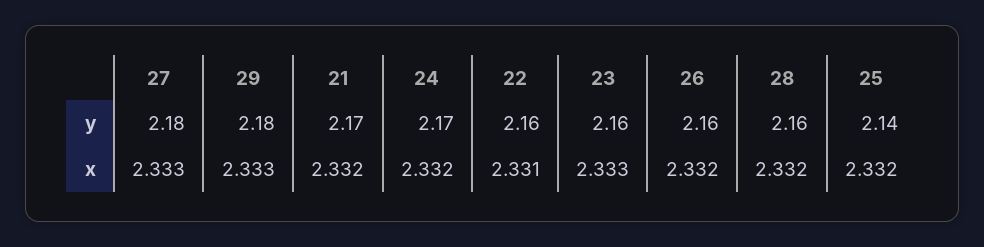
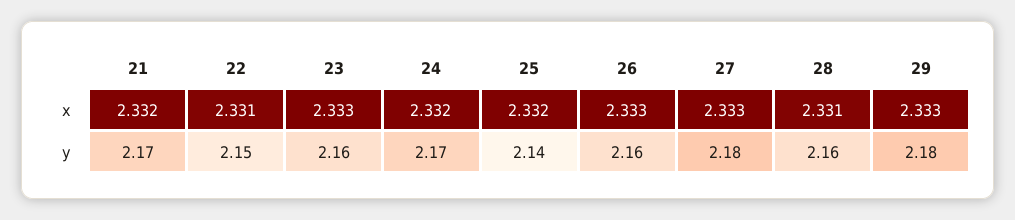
22, y: 2.16 -> 2.15
26, x: 2.332 -> 2.333
28, x: 2.332 -> 2.331

